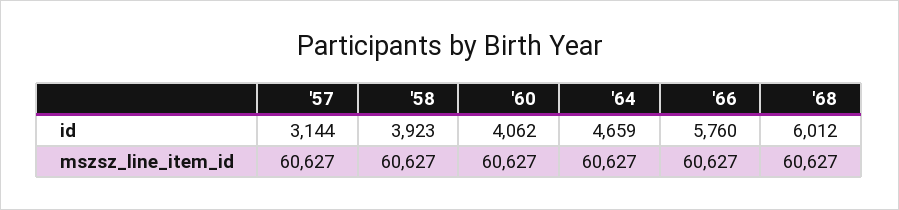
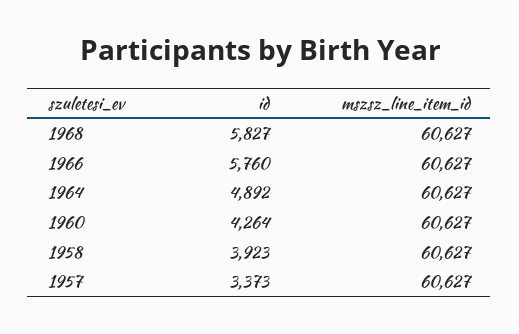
'57, id: 3144 -> 3373
'60, id: 4062 -> 4264
'64, id: 4659 -> 4892
'68, id: 6012 -> 5827

